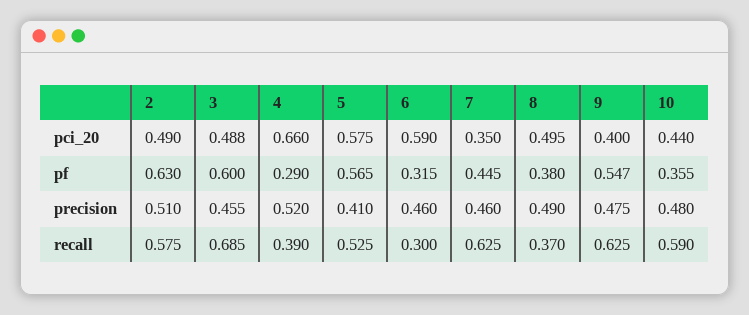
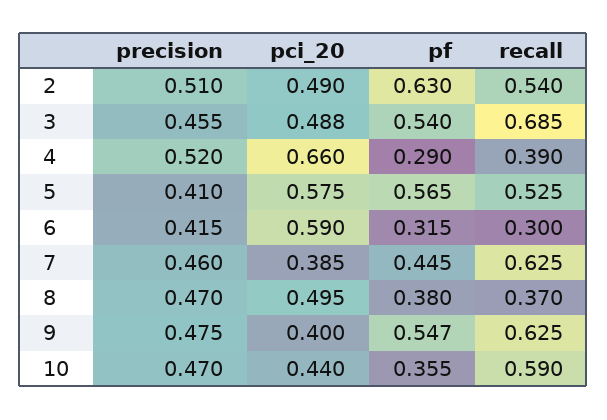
7, pci_20: 0.35 -> 0.385
3, pf: 0.6 -> 0.54
6, precision: 0.46 -> 0.415
8, precision: 0.49 -> 0.47
10, precision: 0.48 -> 0.47
2, recall: 0.575 -> 0.54

